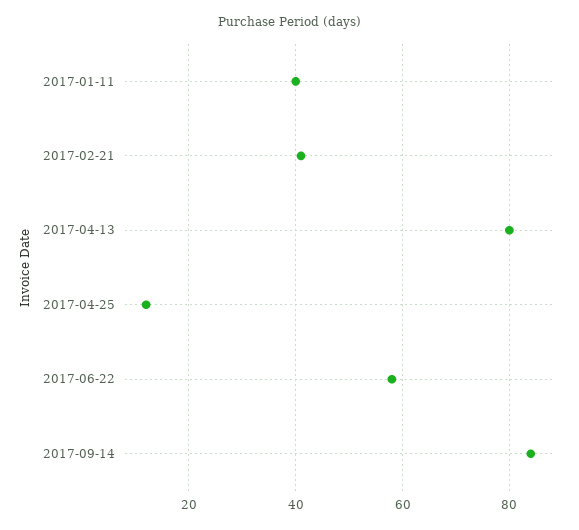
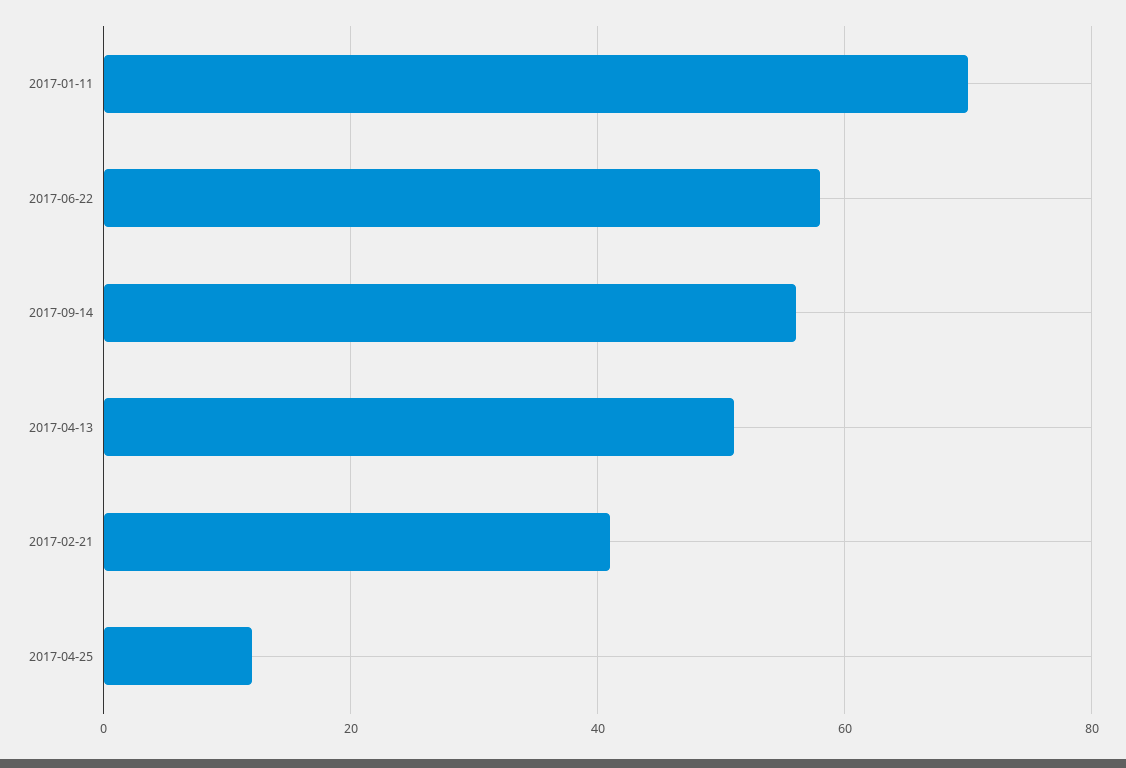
2017-01-11: 40 -> 70
2017-04-13: 80 -> 50
2017-09-14: 85 -> 55

